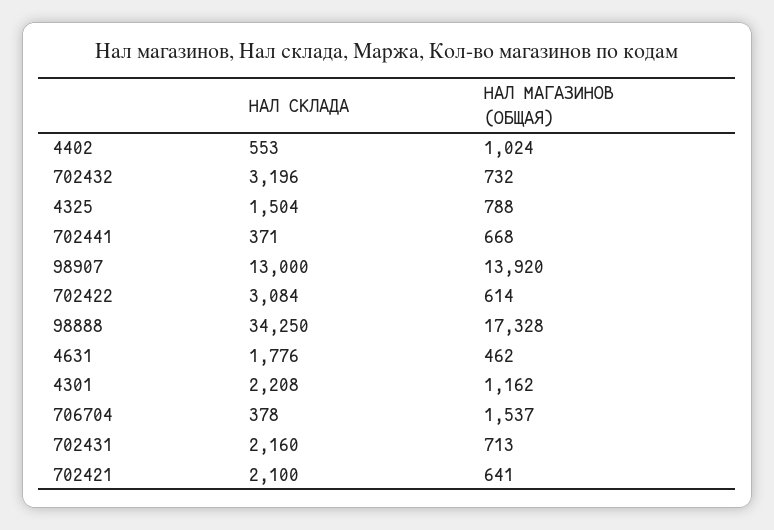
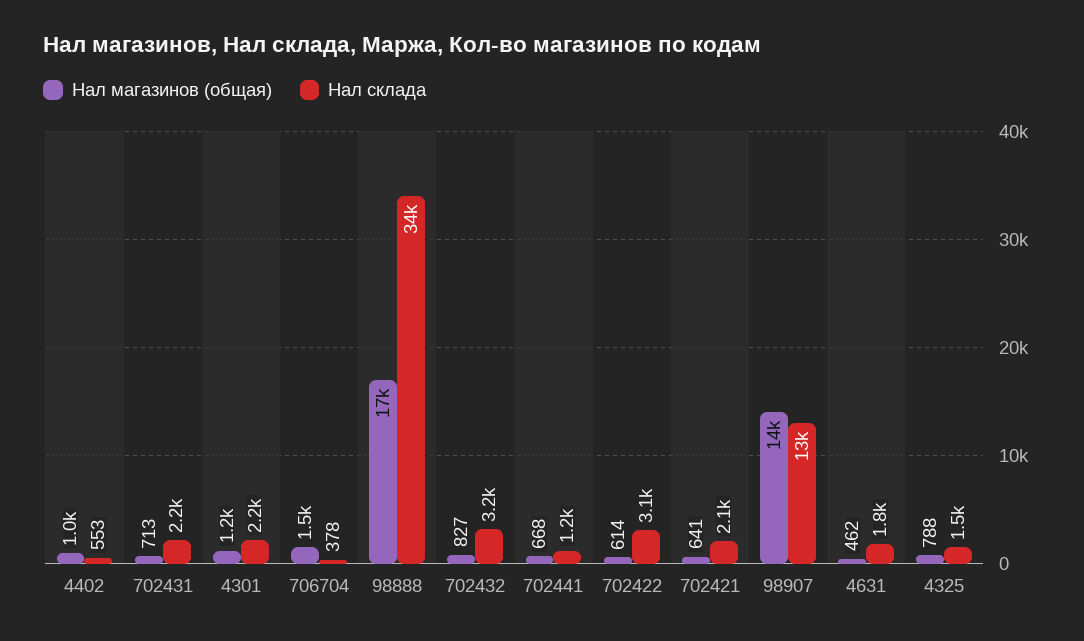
НАЛ МАГАЗИНОВ (ОБЩАЯ), 702432: 732 -> 827
НАЛ СКЛАДА, 702441: 371 -> 1200

